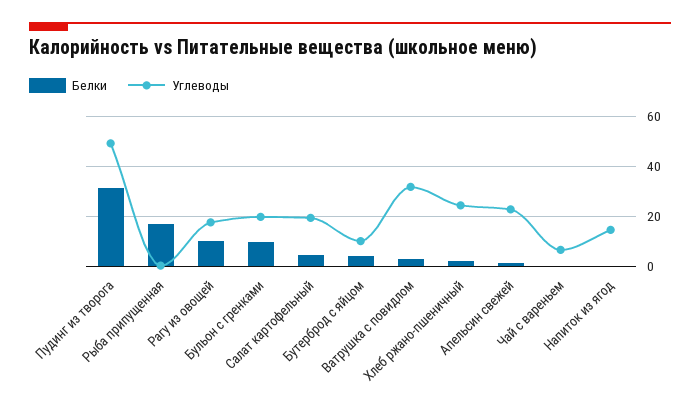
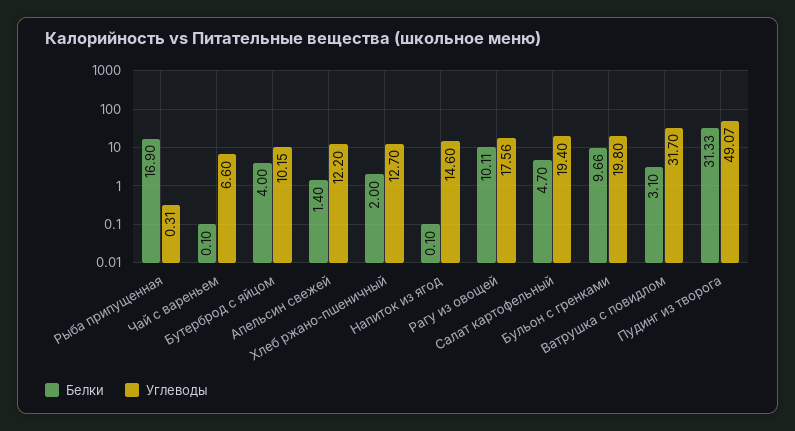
Углеводы, Хлеб ржано-пшеничный: 25 -> 12.7
Углеводы, Апельсин свежей: 22.5 -> 12.2

